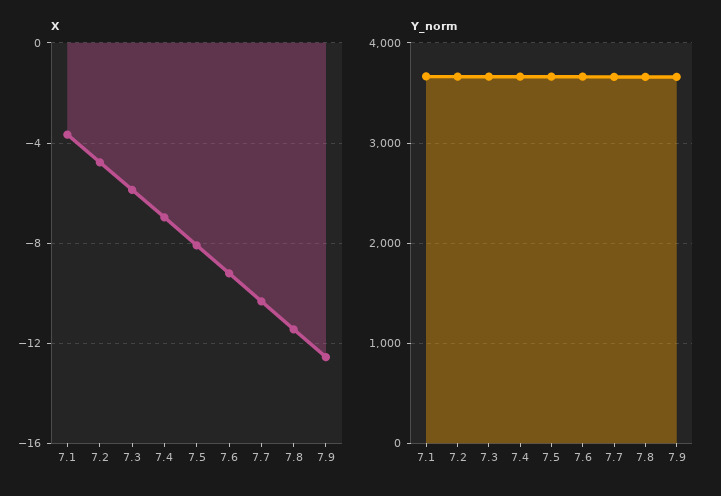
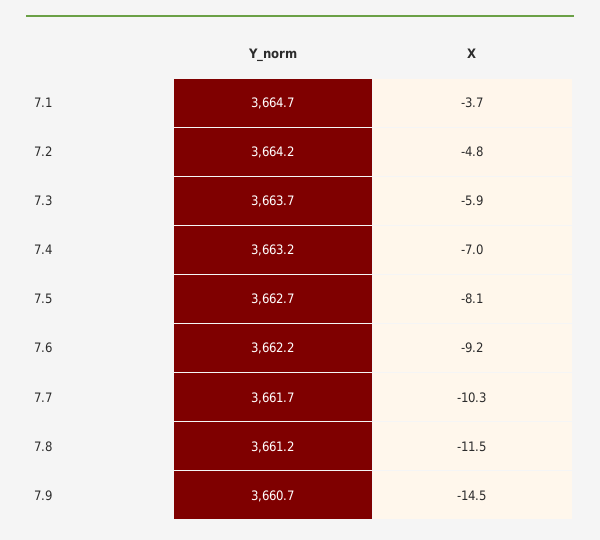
X, 7.9: -12.5 -> -14.5

